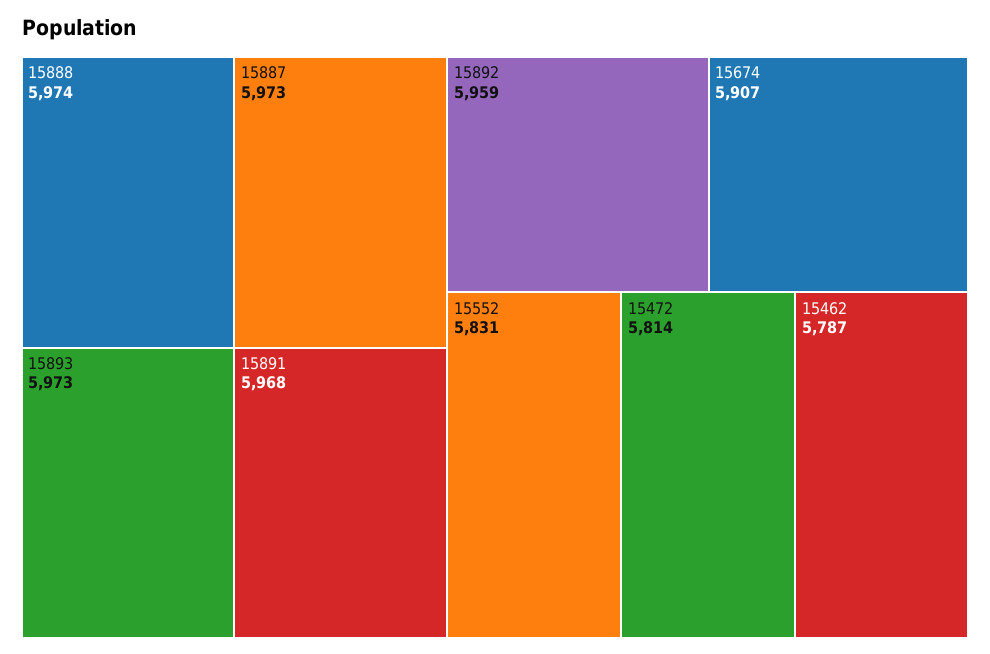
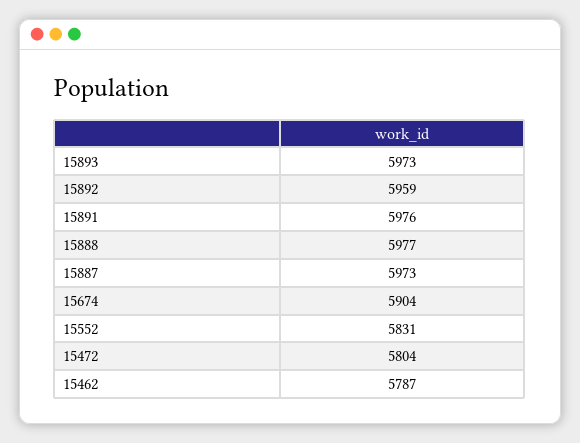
15888: 5974 -> 5977
15891: 5968 -> 5976
15674: 5907 -> 5904
15472: 5814 -> 5804

